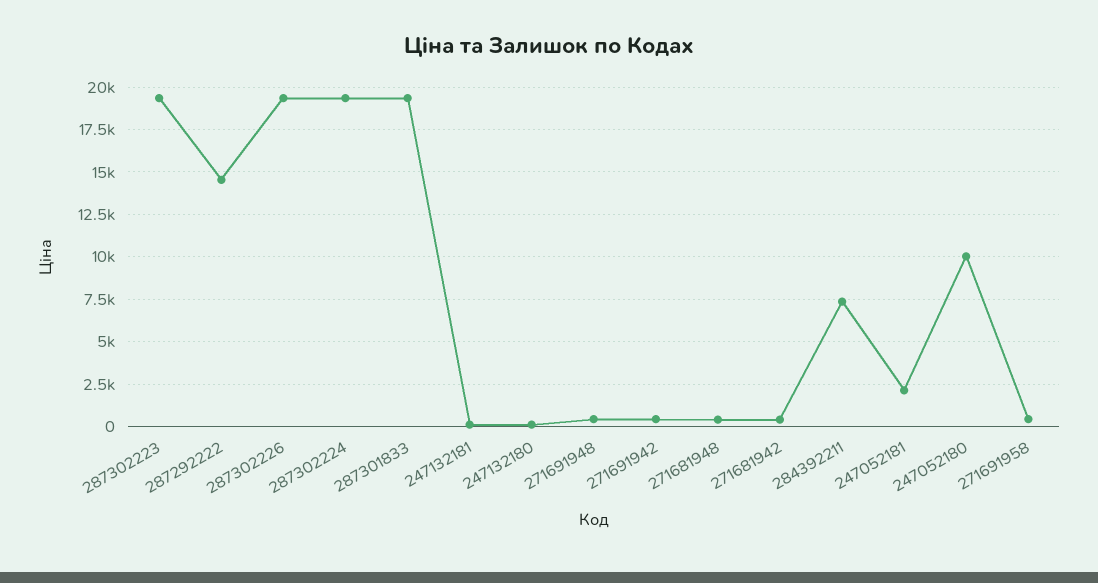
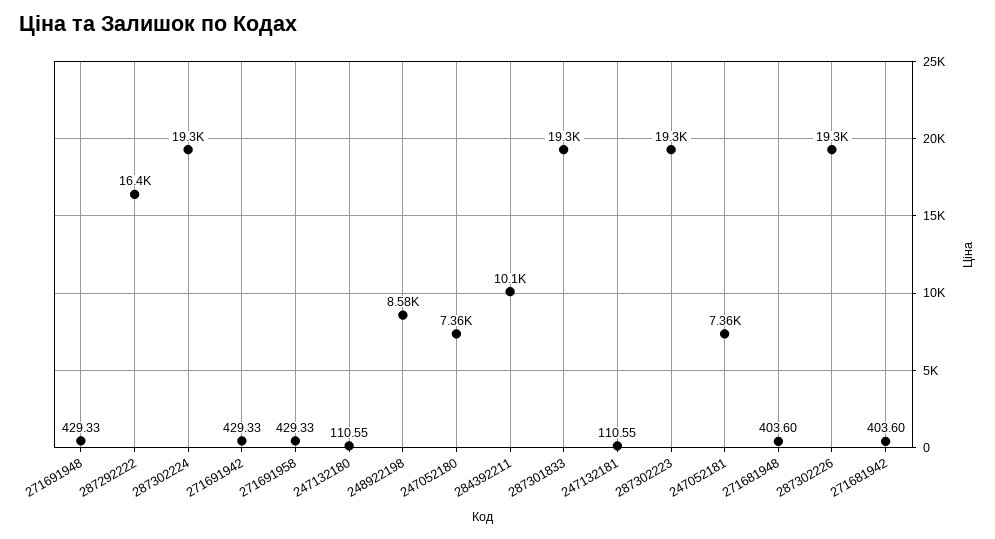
287292222: 14500 -> 16400
284392211: 7500 -> 10100
247052181: 2000 -> 7360
247052180: 10000 -> 7360
248922198: none -> 8580

